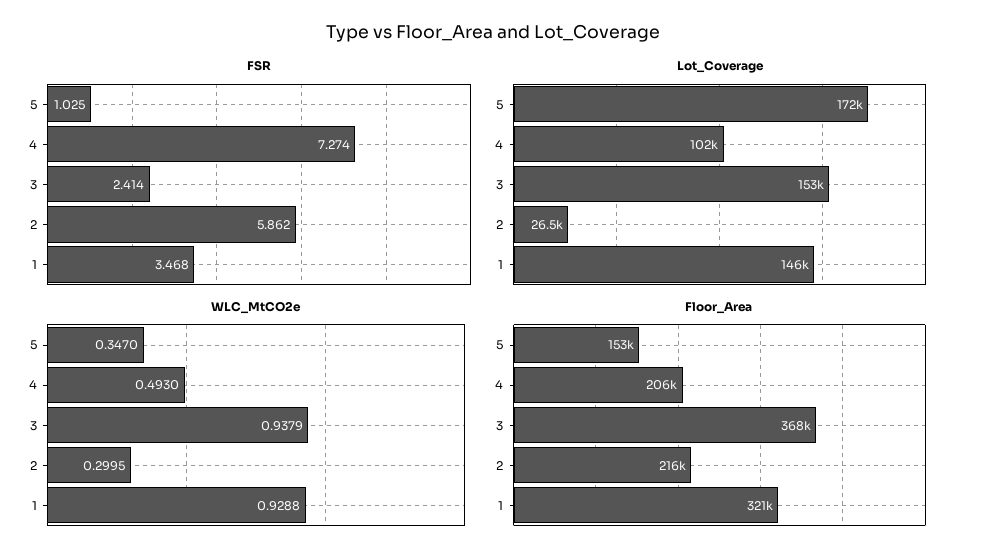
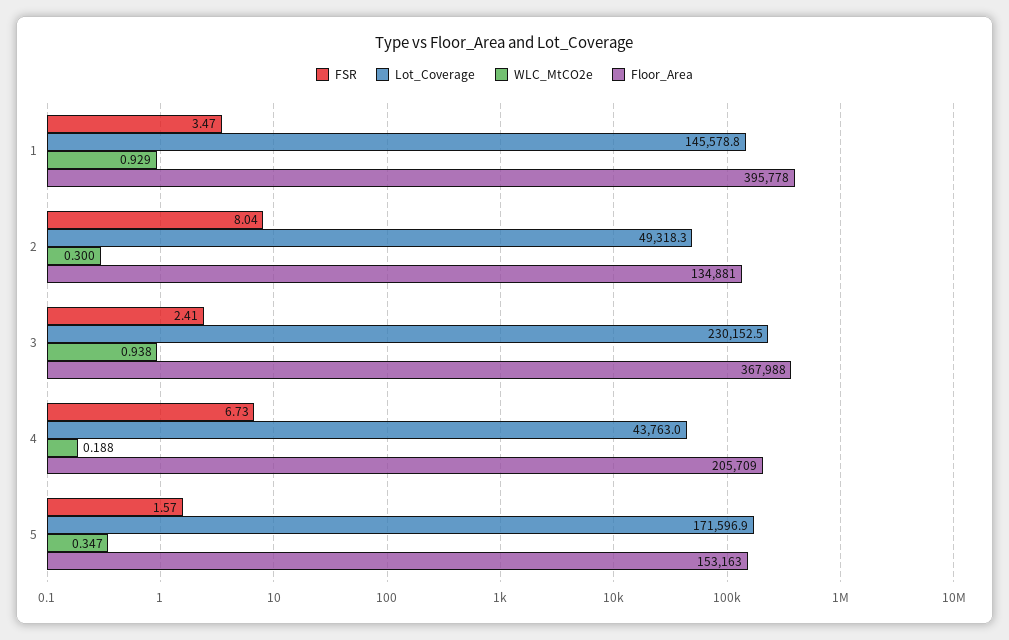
FSR, 5: 1.025 -> 1.57
FSR, 4: 7.274 -> 6.73
FSR, 2: 5.862 -> 8.04
Lot_Coverage, 4: 102000 -> 43763
Lot_Coverage, 3: 153000 -> 230152.5
Lot_Coverage, 2: 26500 -> 49318.3
WLC_MtCO2e, 4: 0.493 -> 0.188
Floor_Area, 2: 216000 -> 134881
Floor_Area, 1: 321000 -> 395778

